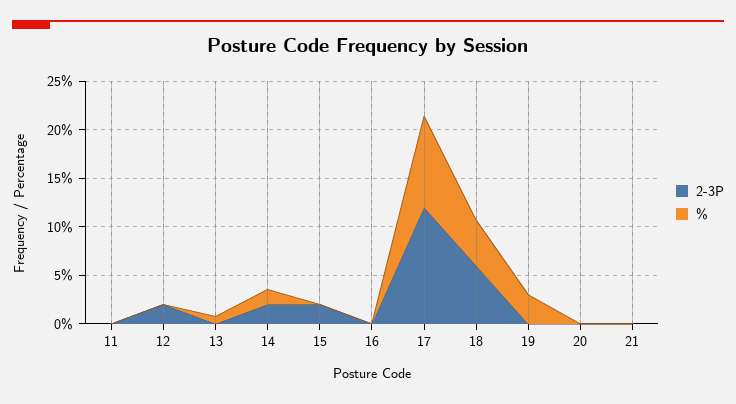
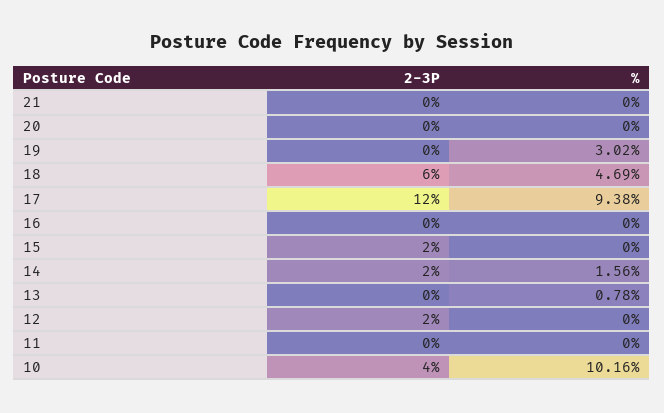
2-3P, 10: none -> 4
%, 10: none -> 10.16

